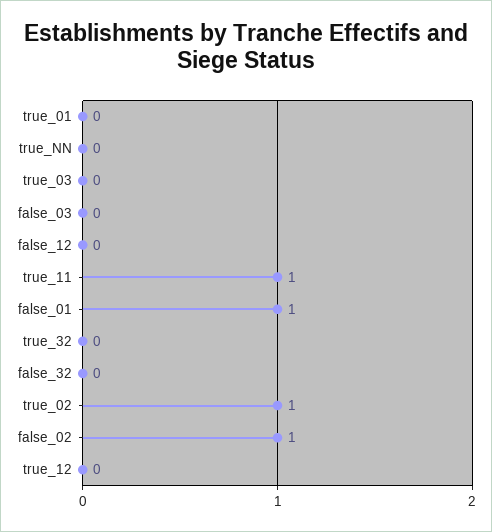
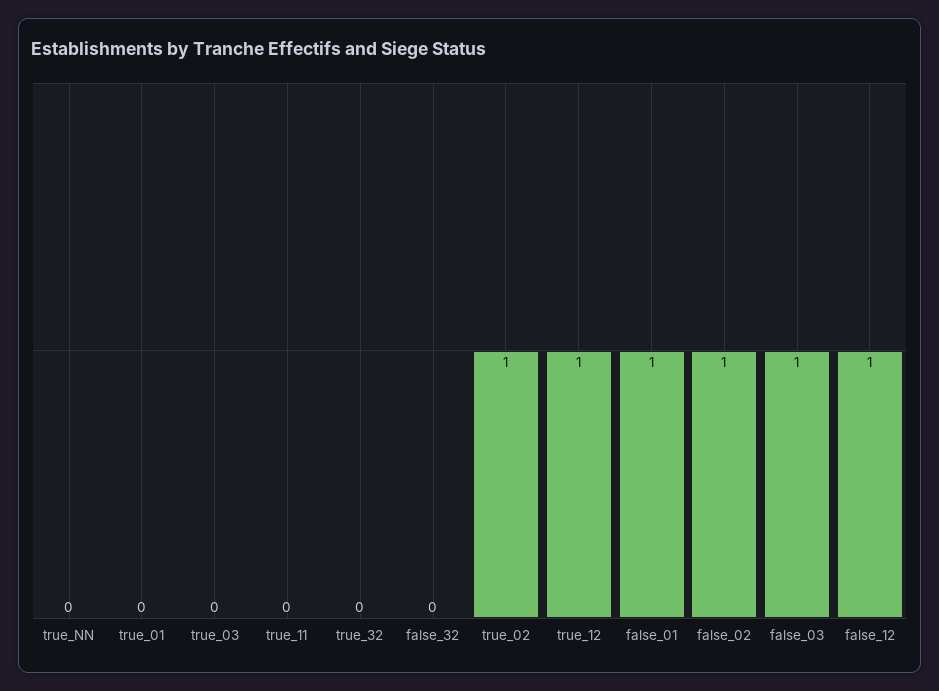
false_03: 0 -> 1
false_12: 0 -> 1
true_11: 1 -> 0
true_12: 0 -> 1

